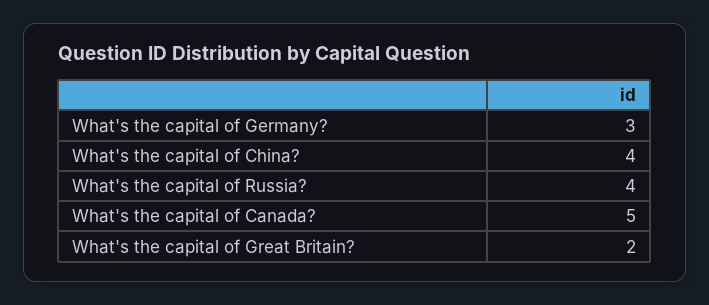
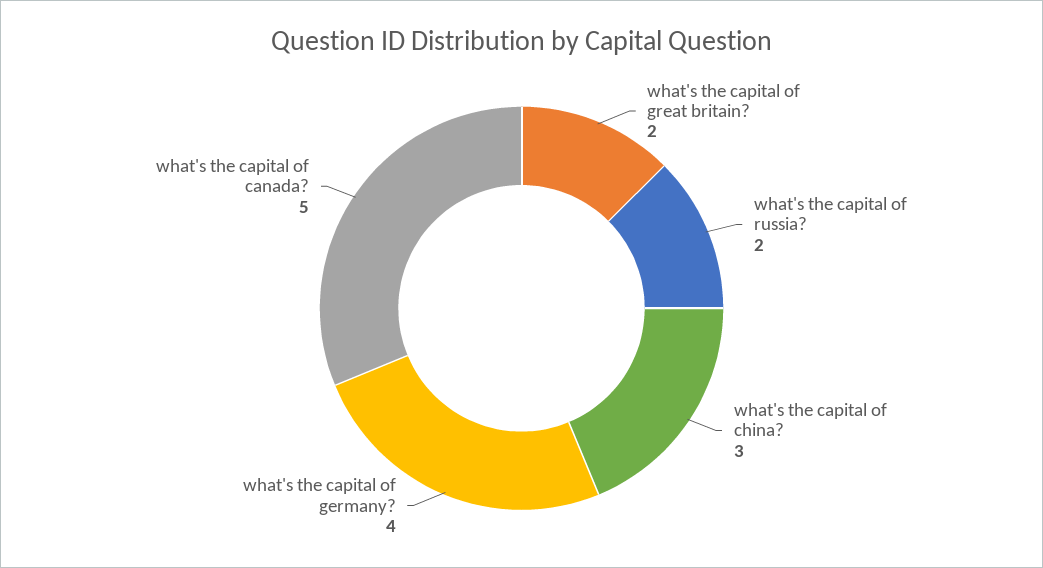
What's the capital of Germany?: 3 -> 4
What's the capital of China?: 4 -> 3
What's the capital of Russia?: 4 -> 2

